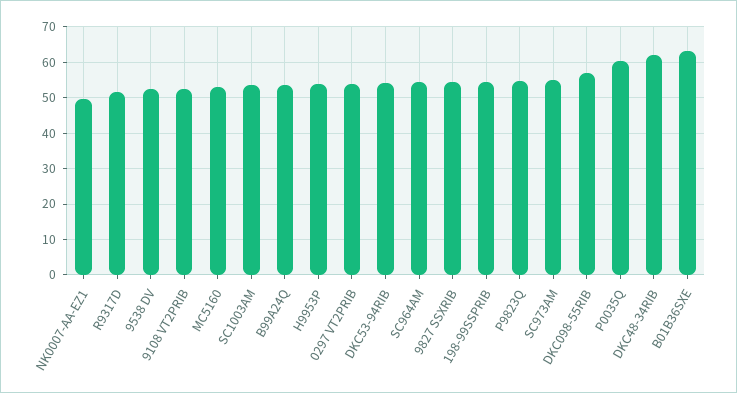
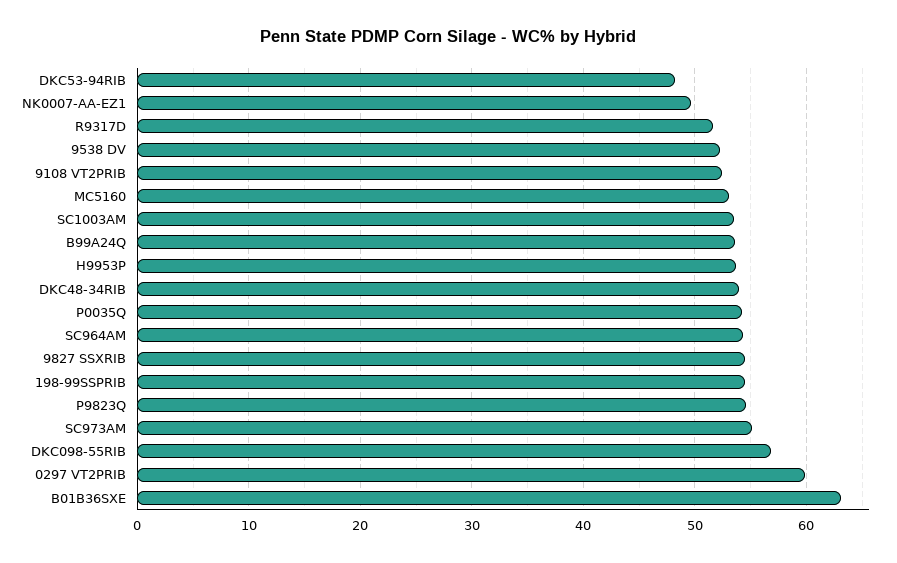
0297 VT2PRIB: 54 -> 60
DKC53-94RIB: 54 -> 48
P0035Q: 60 -> 54
DKC48-34RIB: 62 -> 54

